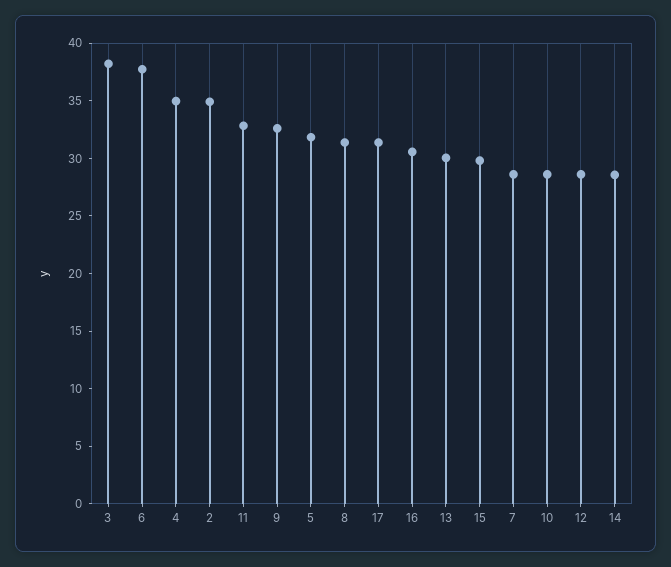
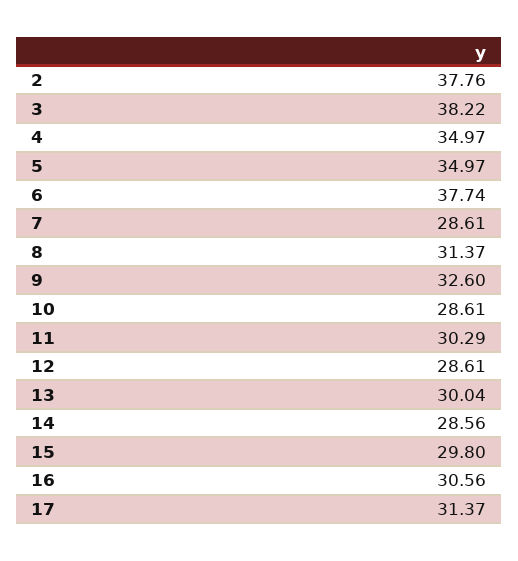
2: 35 -> 37.76
11: 33 -> 30.29
5: 32 -> 34.97

